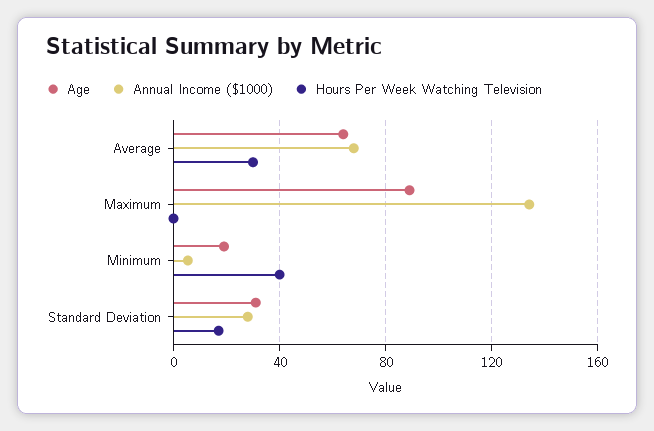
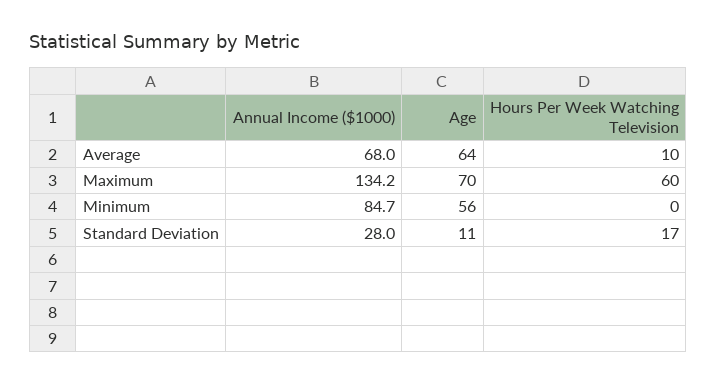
Hours Per Week Watching Television, Average: 30 -> 10
Age, Maximum: 90 -> 70
Hours Per Week Watching Television, Maximum: 0 -> 60
Age, Minimum: 20 -> 56
Annual Income ($1000), Minimum: 5 -> 84.7
Hours Per Week Watching Television, Minimum: 40 -> 0
Age, Standard Deviation: 30 -> 11

